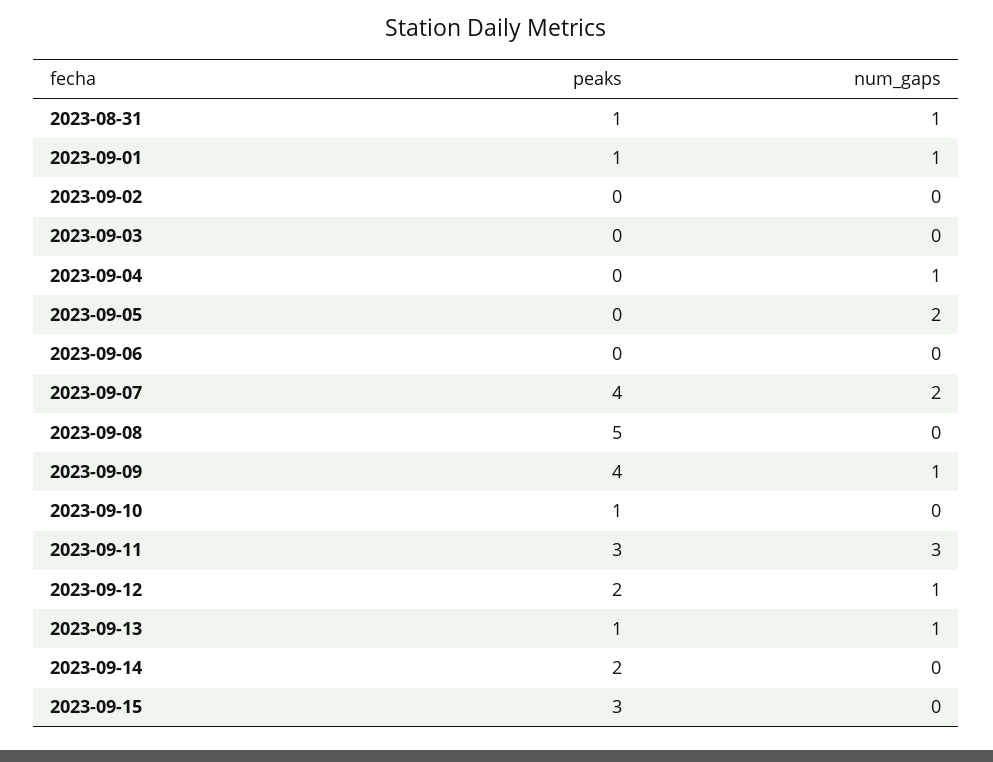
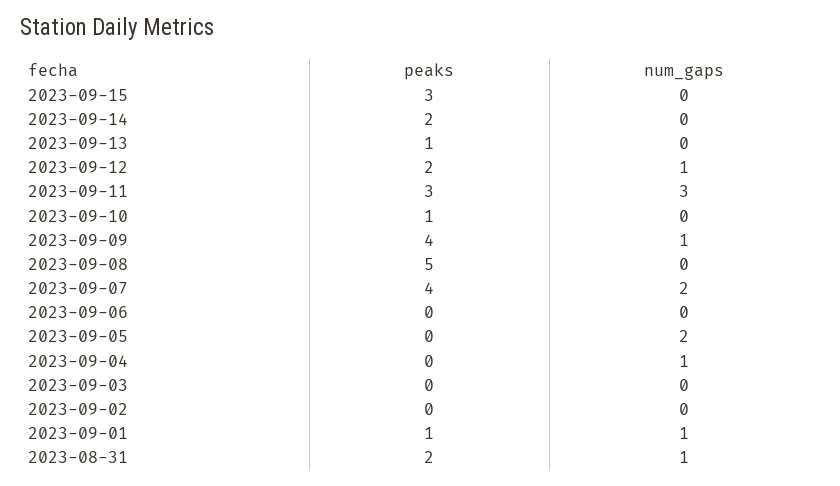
peaks, 2023-08-31: 1 -> 2
num_gaps, 2023-09-13: 1 -> 0

